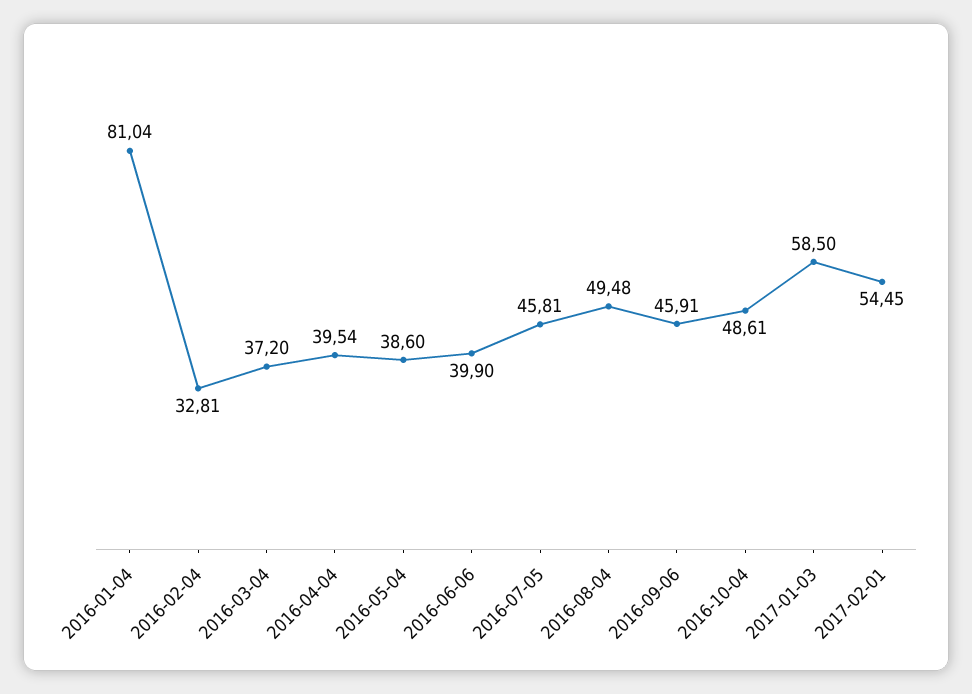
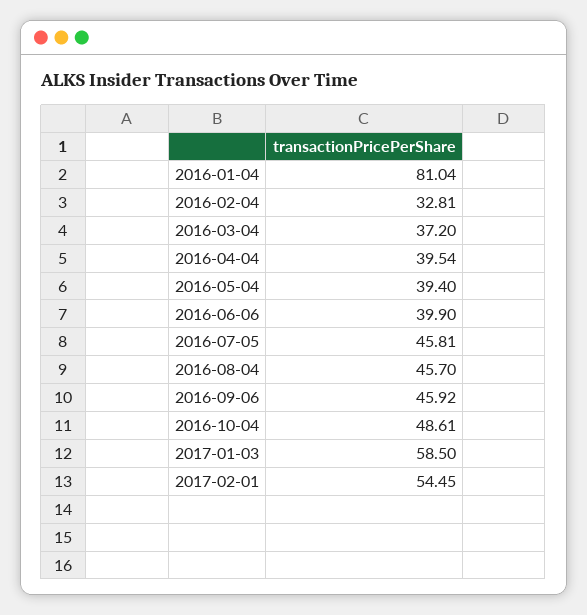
2016-05-04: 38.6 -> 39.4
2016-08-04: 49.48 -> 45.7
2016-09-06: 45.91 -> 45.92

